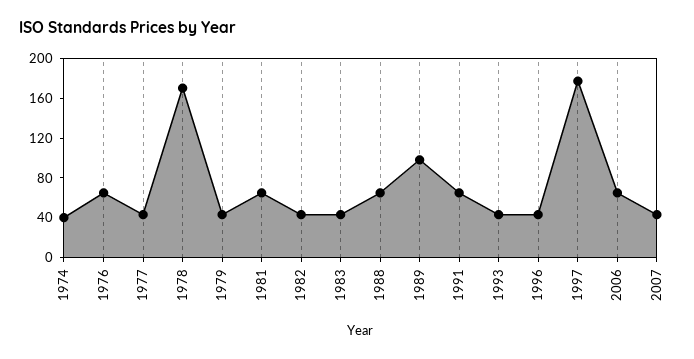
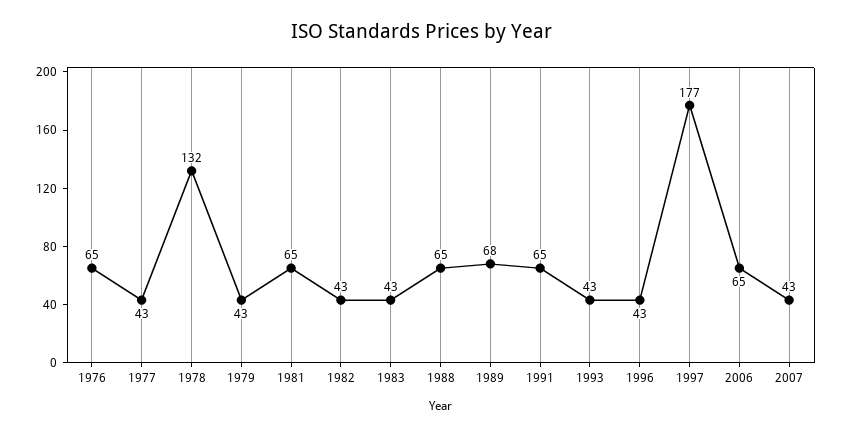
1974: 40 -> none
1978: 170 -> 132
1989: 100 -> 68

